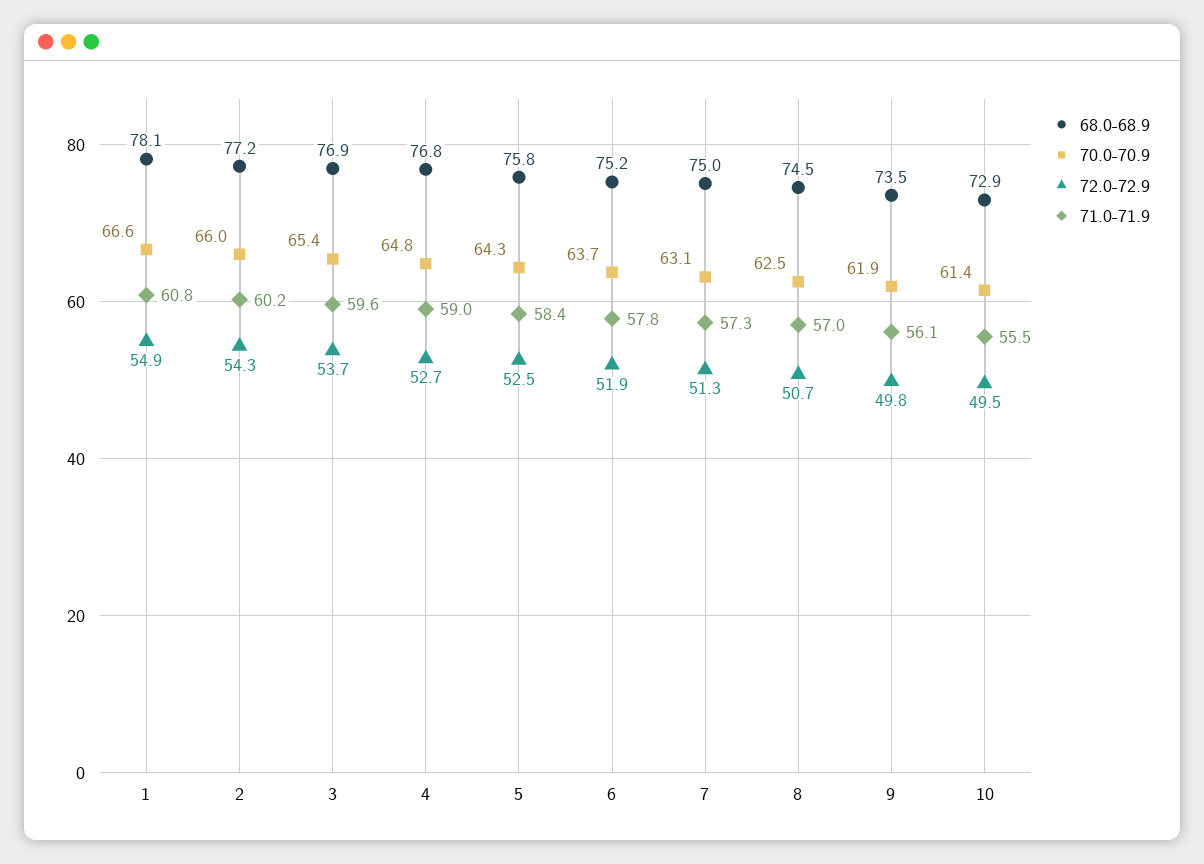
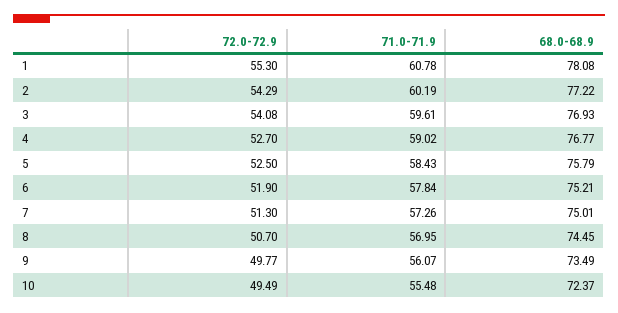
70.0-70.9, 1: 66.6 -> none
72.0-72.9, 1: 54.9 -> 55.3
70.0-70.9, 2: 66 -> none
70.0-70.9, 3: 65.4 -> none
72.0-72.9, 3: 53.7 -> 54.08
70.0-70.9, 4: 64.8 -> none
70.0-70.9, 5: 64.3 -> none
70.0-70.9, 6: 63.7 -> none
70.0-70.9, 7: 63.1 -> none
70.0-70.9, 8: 62.5 -> none
70.0-70.9, 9: 61.9 -> none
68.0-68.9, 10: 72.9 -> 72.37
70.0-70.9, 10: 61.4 -> none

